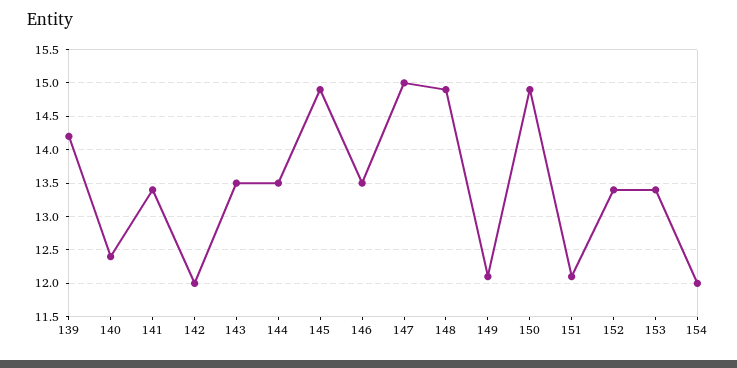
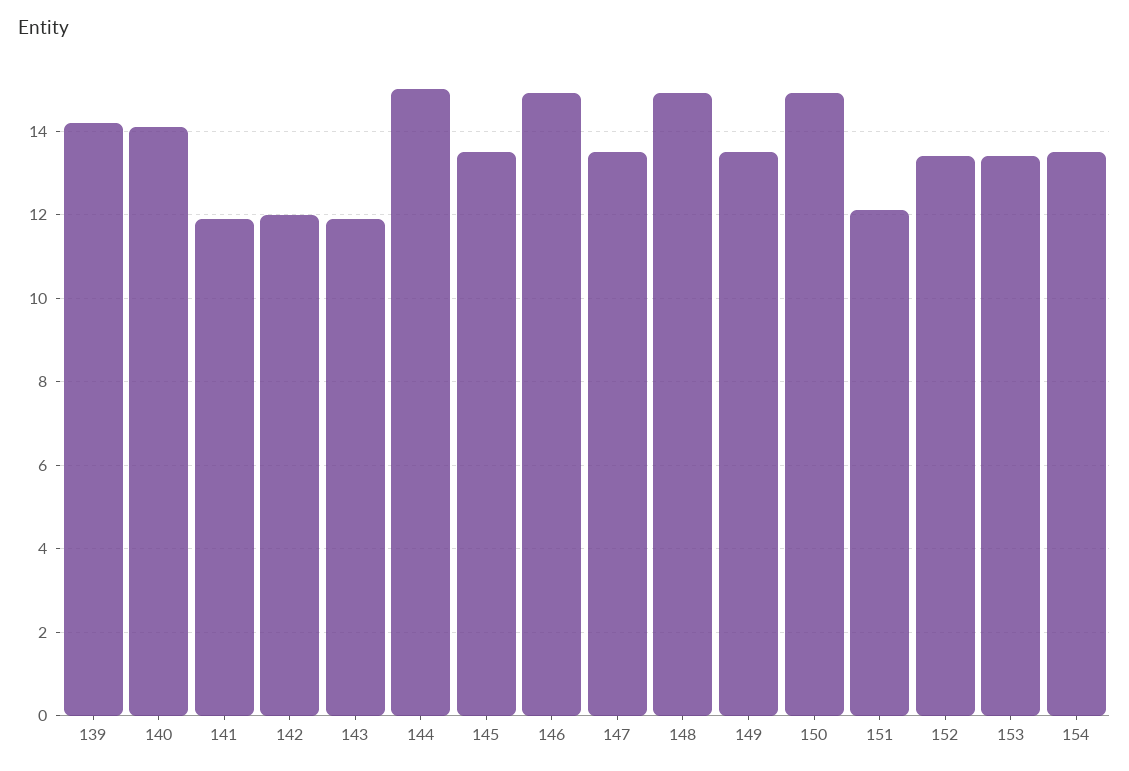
140: 12.4 -> 14
141: 13.4 -> 12
143: 13.5 -> 12
144: 13.5 -> 15
145: 14.9 -> 13.5
146: 13.5 -> 15
147: 15 -> 13.5
149: 12.1 -> 13.5
154: 12 -> 13.5

